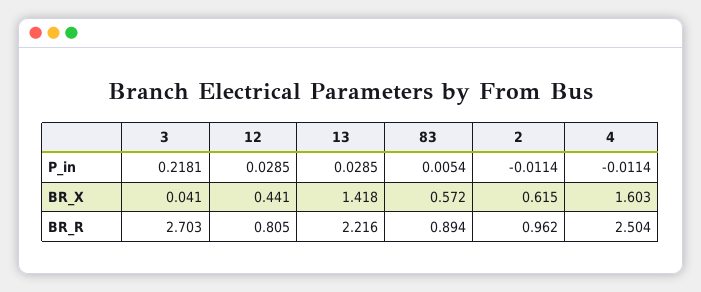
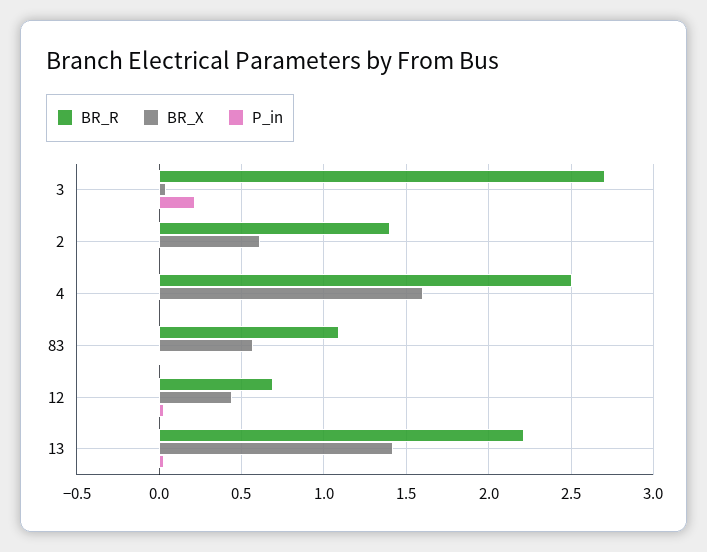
BR_R, 12: 0.805 -> 0.7
BR_R, 83: 0.894 -> 1.1
BR_R, 2: 0.962 -> 1.4

